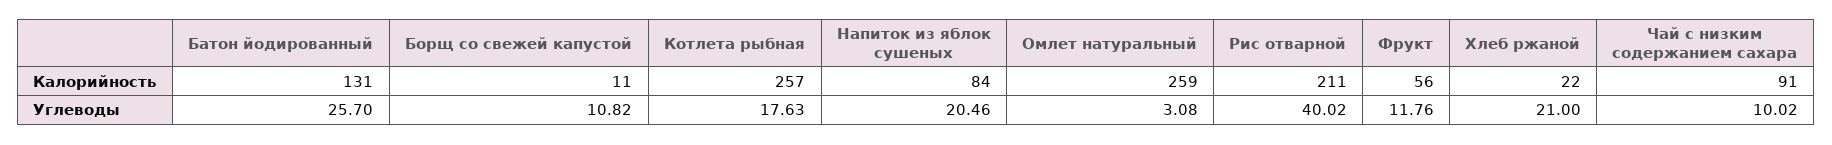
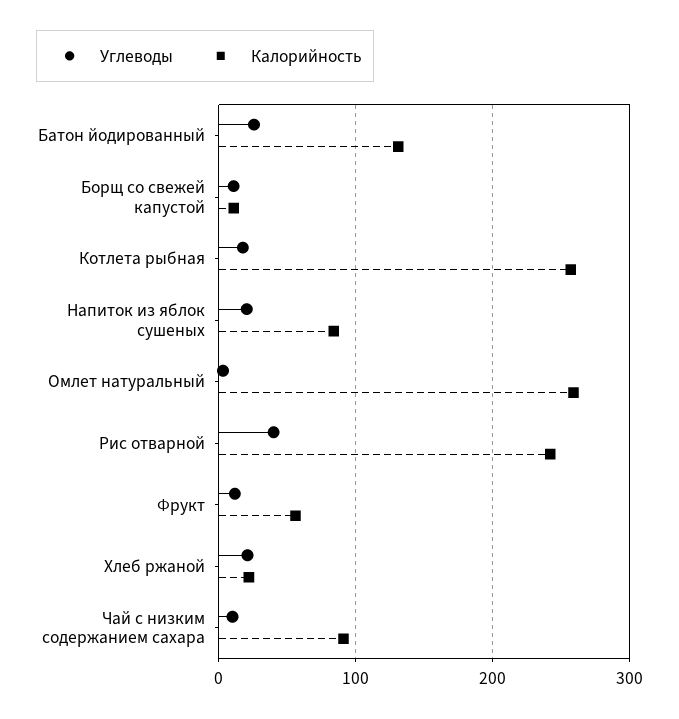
Калорийность, Рис отварной: 211 -> 240

